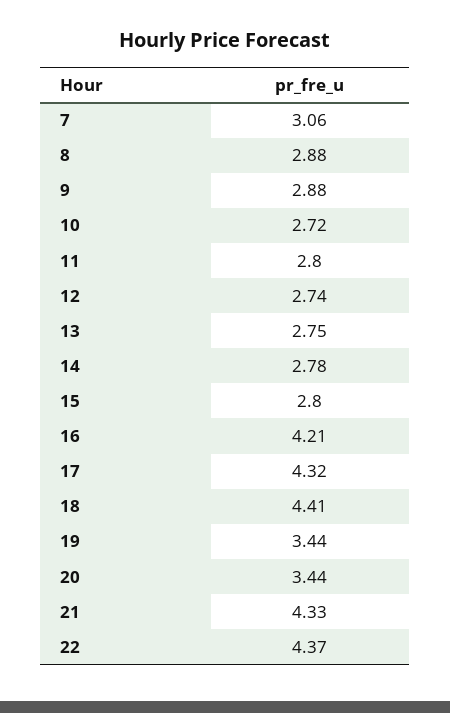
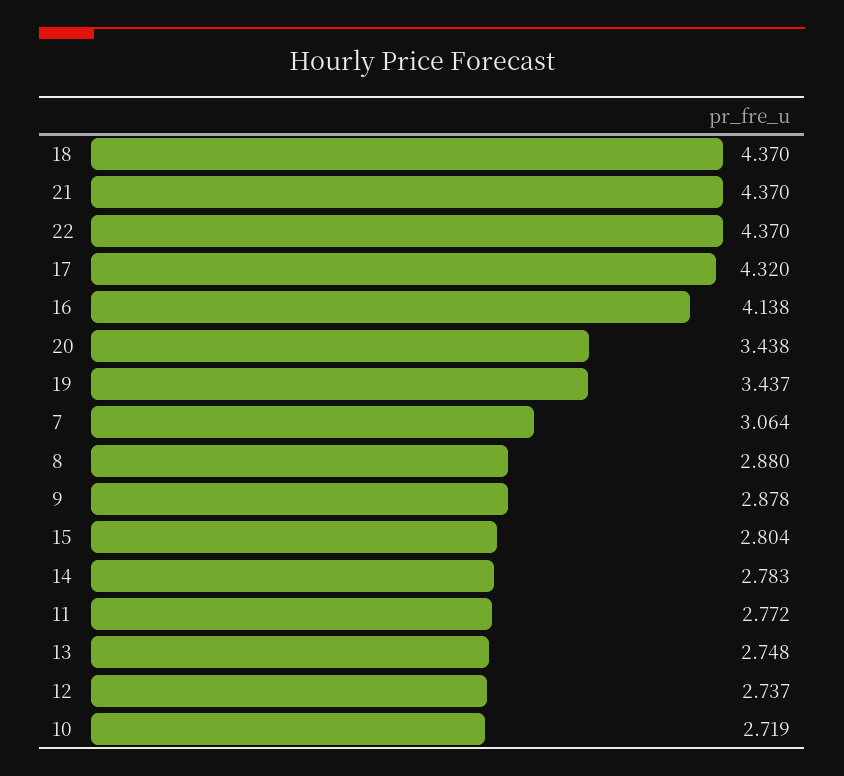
11: 2.8 -> 2.772
16: 4.21 -> 4.138
18: 4.41 -> 4.37
21: 4.33 -> 4.37

